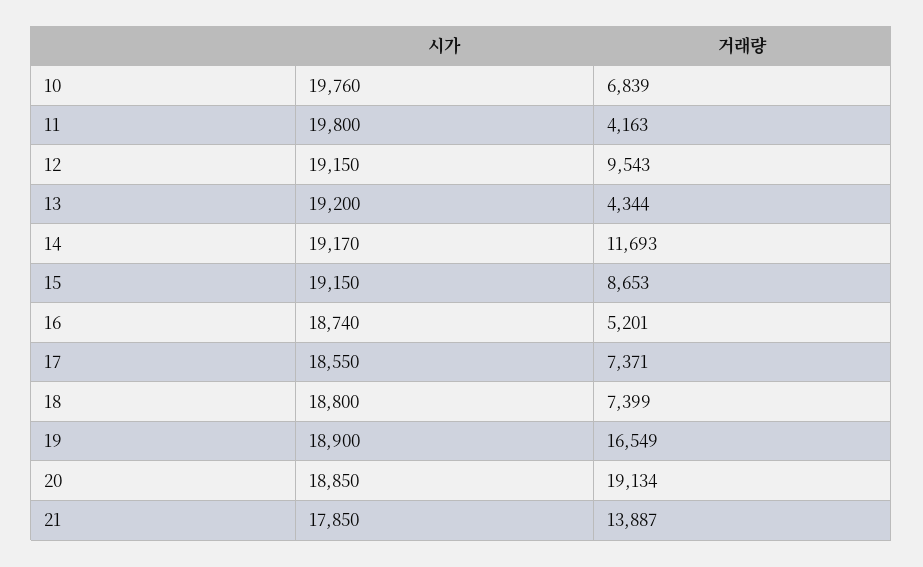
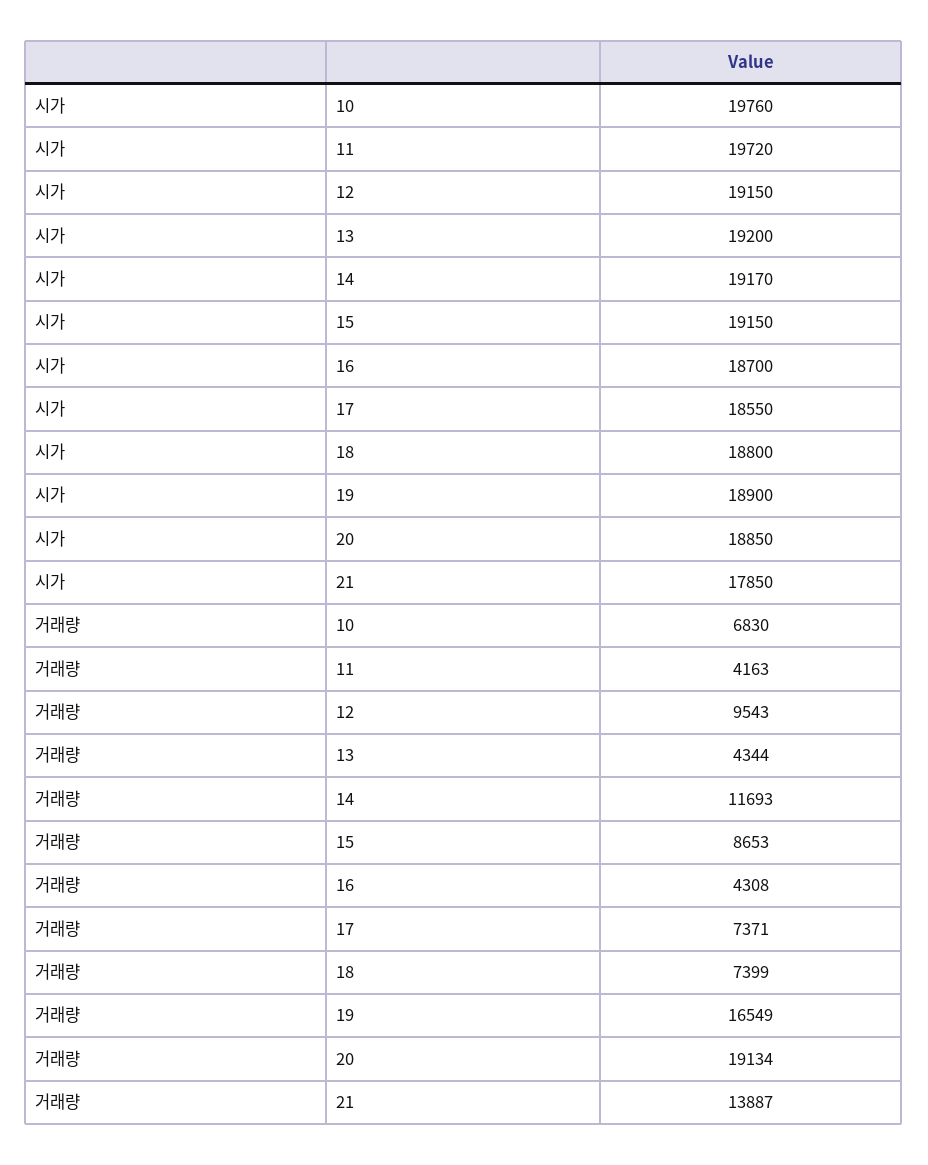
거래량, 10: 6839 -> 6830
시가, 11: 19800 -> 19720
시가, 16: 18740 -> 18700
거래량, 16: 5201 -> 4308

